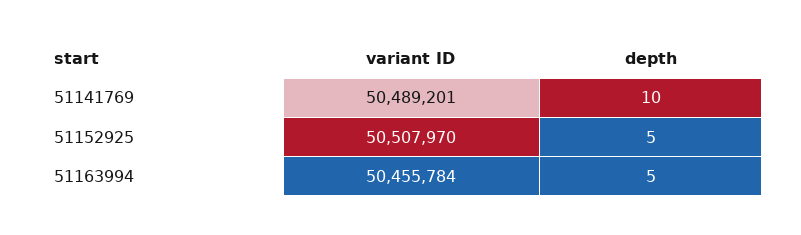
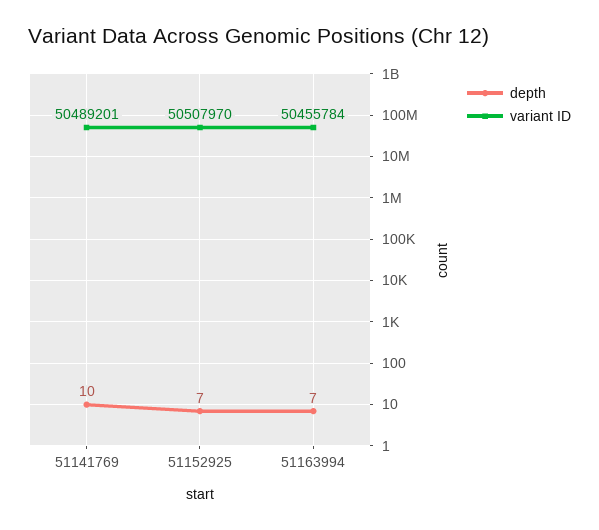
depth, 51152925: 5 -> 7
depth, 51163994: 5 -> 7

